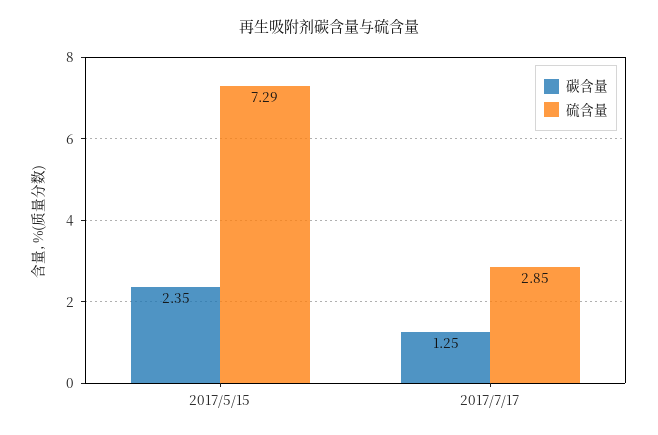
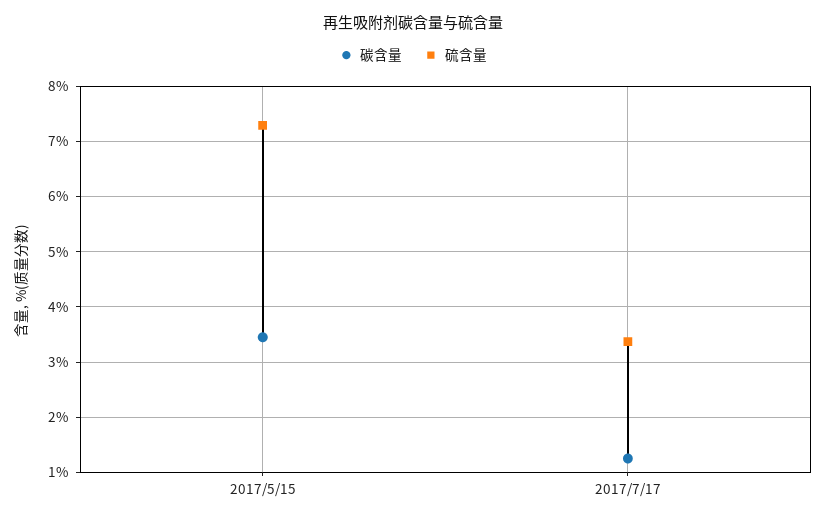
碳含量, 2017/5/15: 2.35 -> 3.4
硫含量, 2017/7/17: 2.85 -> 3.4

